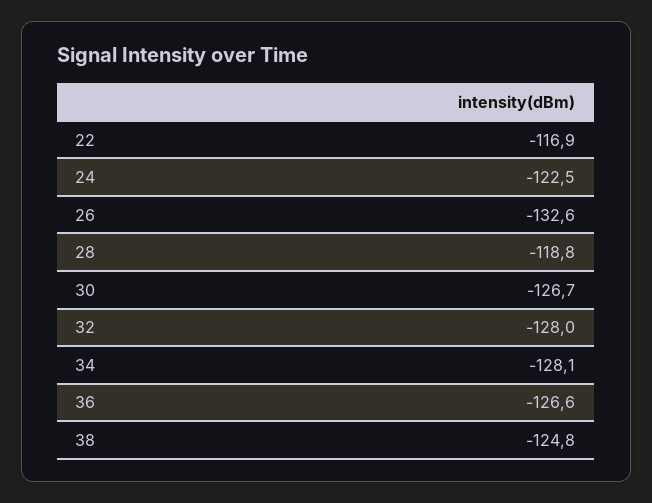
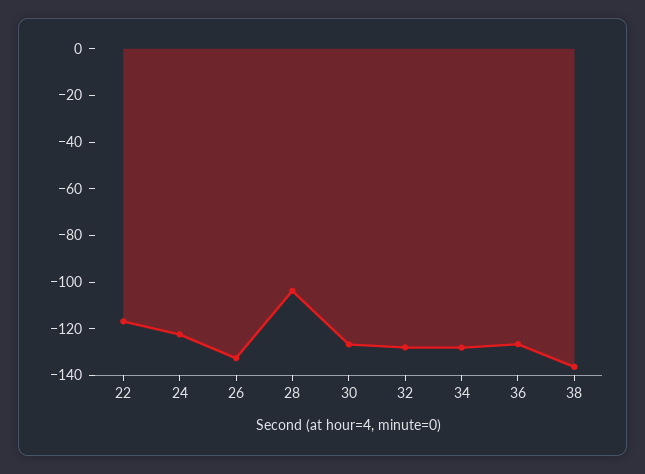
28: -118.8 -> -105
38: -124.8 -> -135

